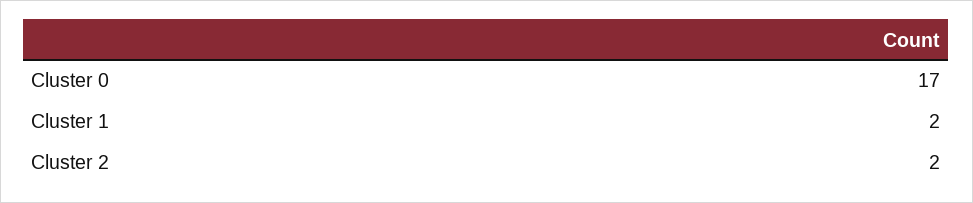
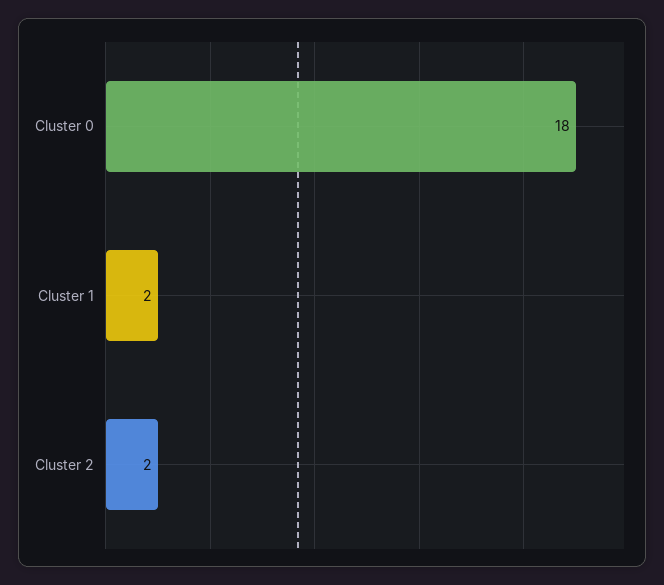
Cluster 0: 17 -> 18

